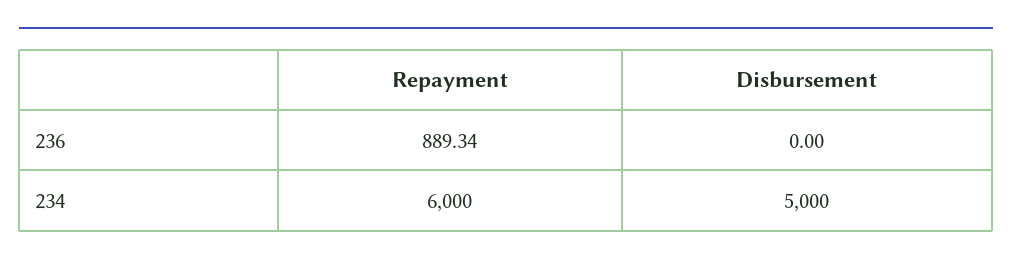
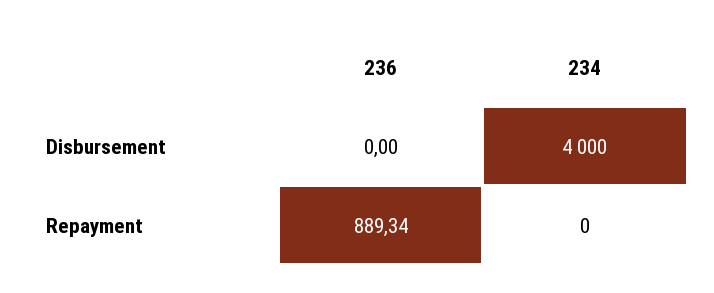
Repayment, 234: 6000 -> 0
Disbursement, 234: 5000 -> 4000

